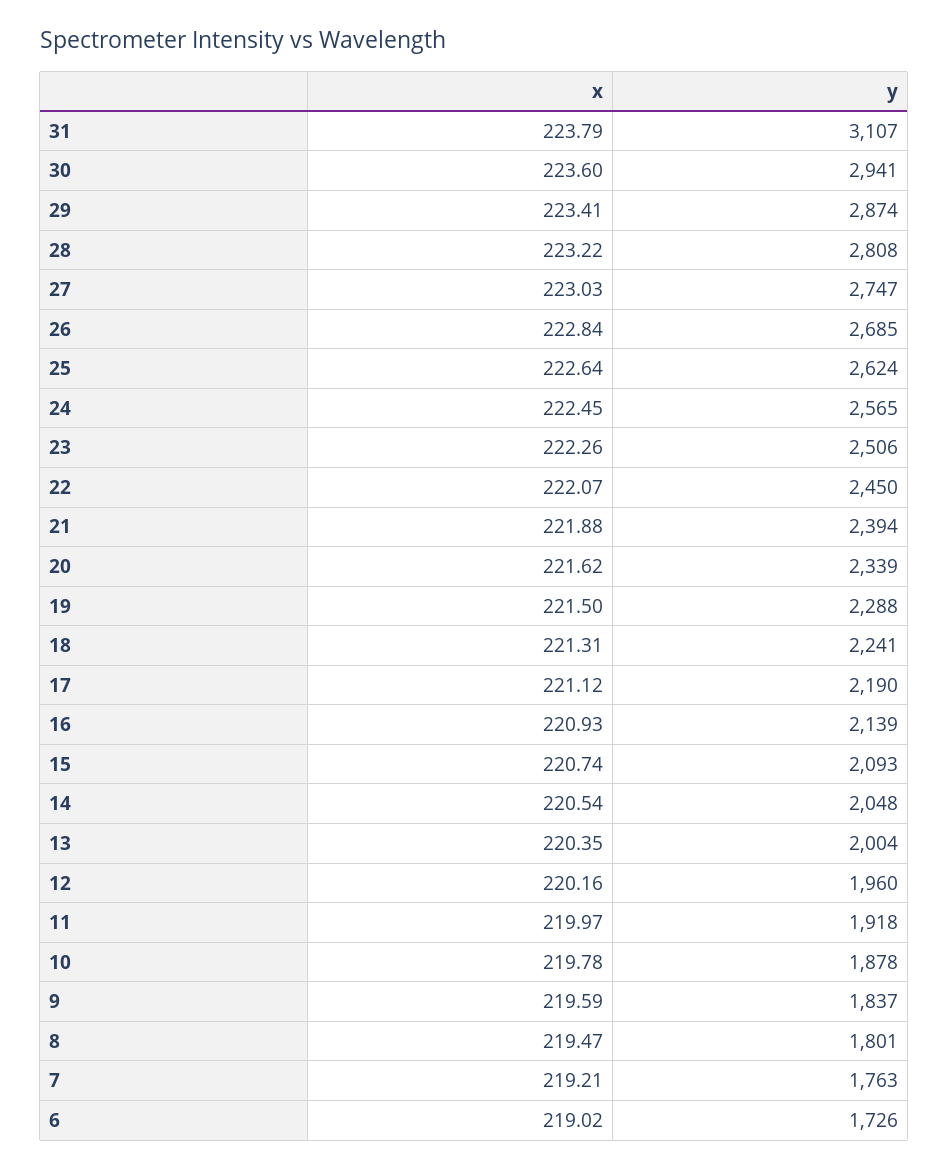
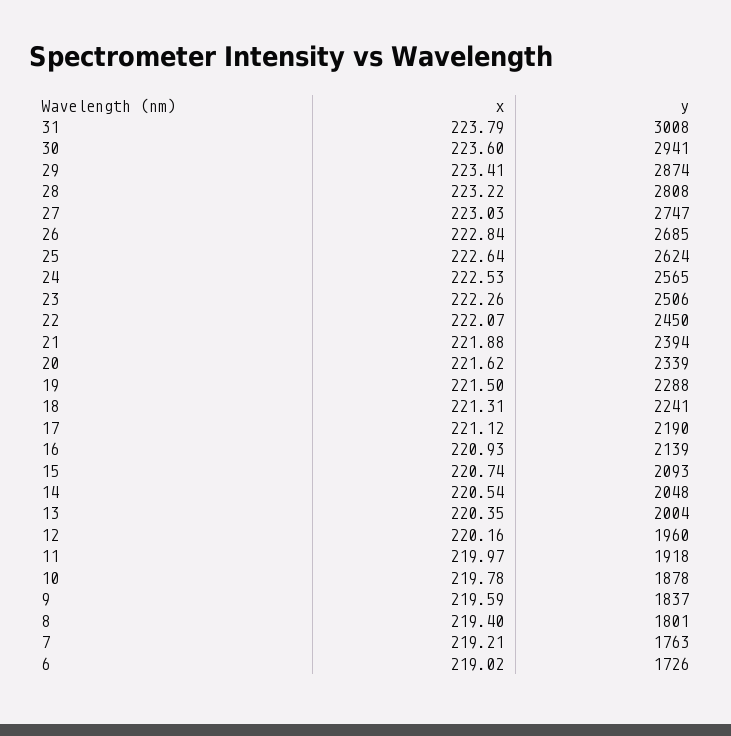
y, 31: 3107 -> 3008
x, 24: 222.45 -> 222.53
x, 8: 219.47 -> 219.4

